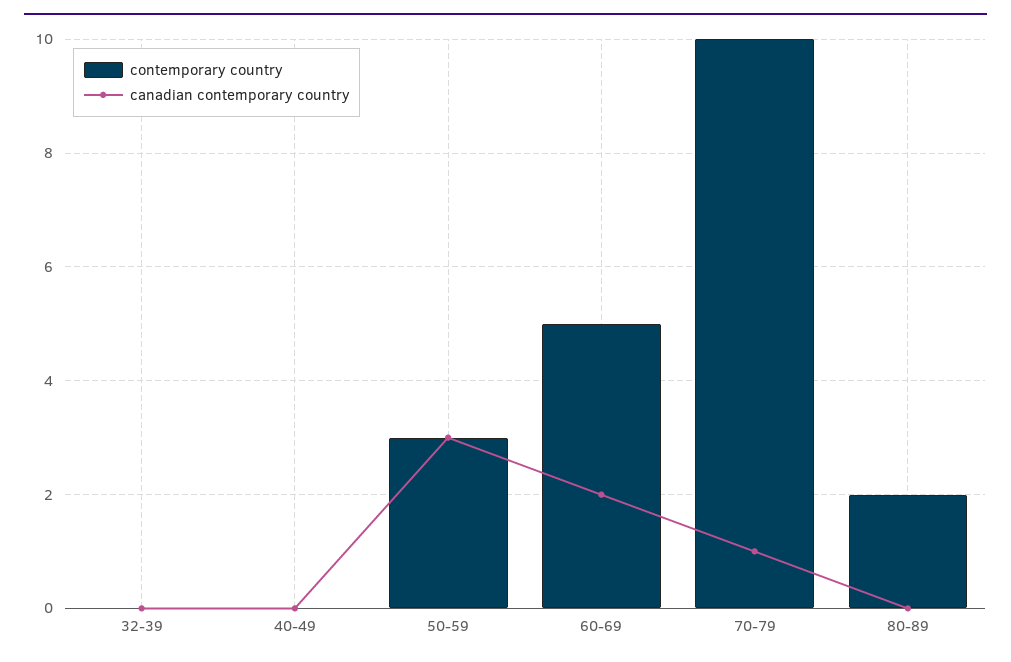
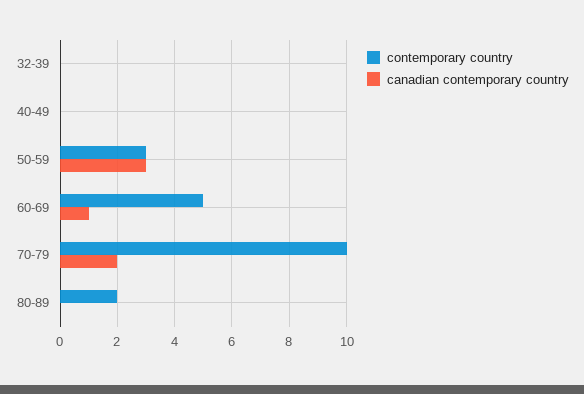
canadian contemporary country, 60-69: 2 -> 1
canadian contemporary country, 70-79: 1 -> 2

